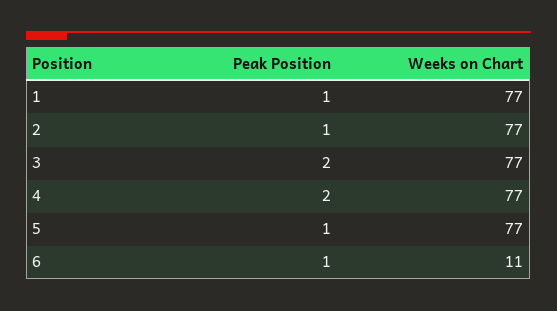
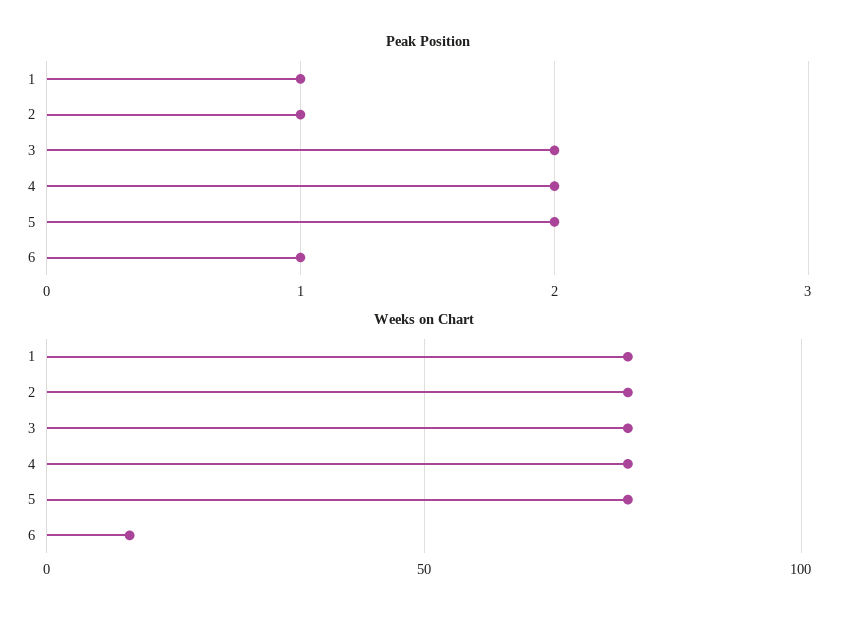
Peak Position, 5: 1 -> 2

